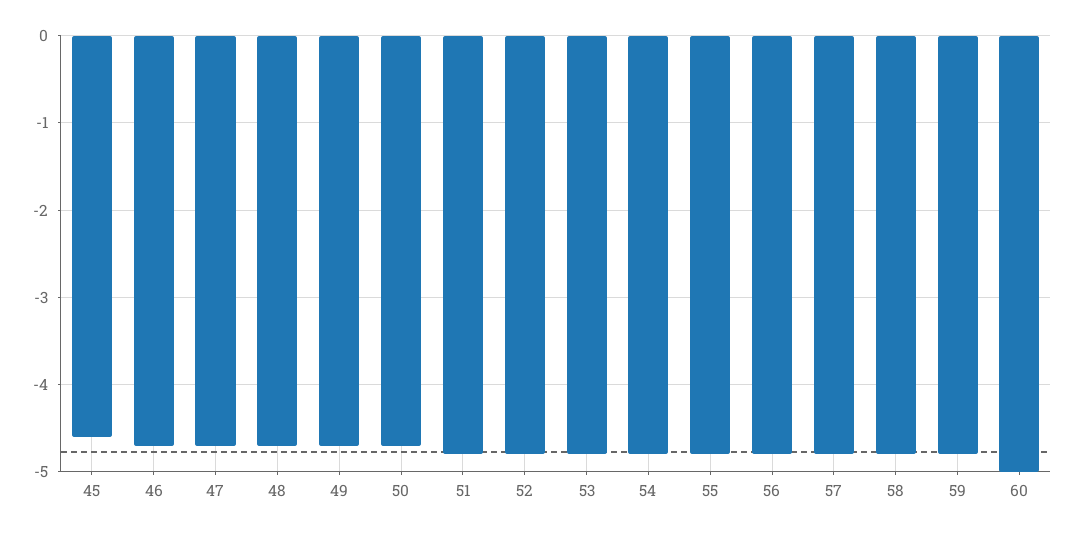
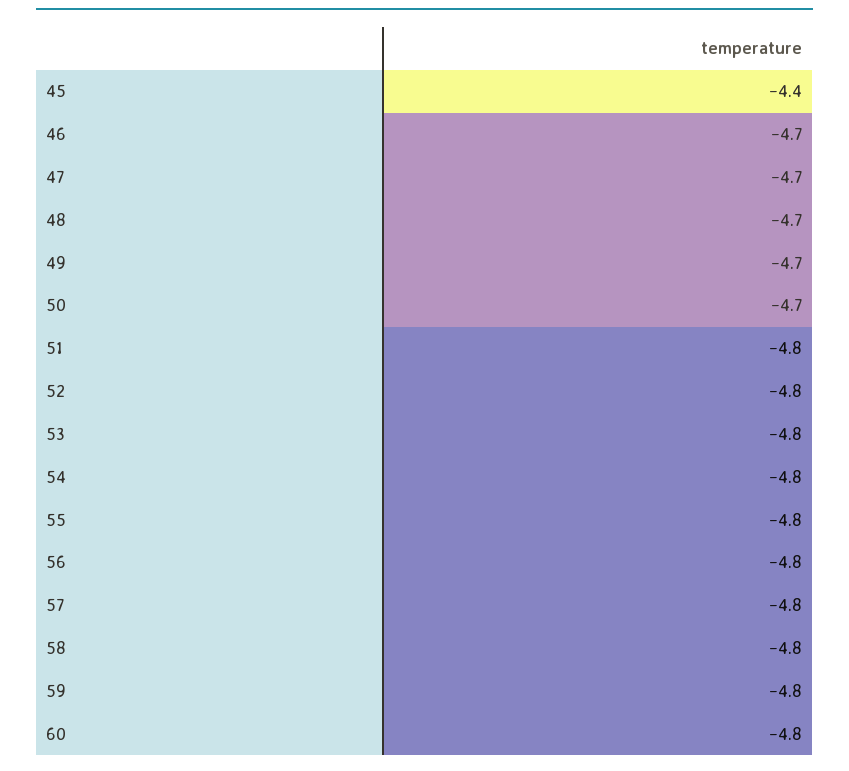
45: -4.6 -> -4.4
60: -5 -> -4.8

